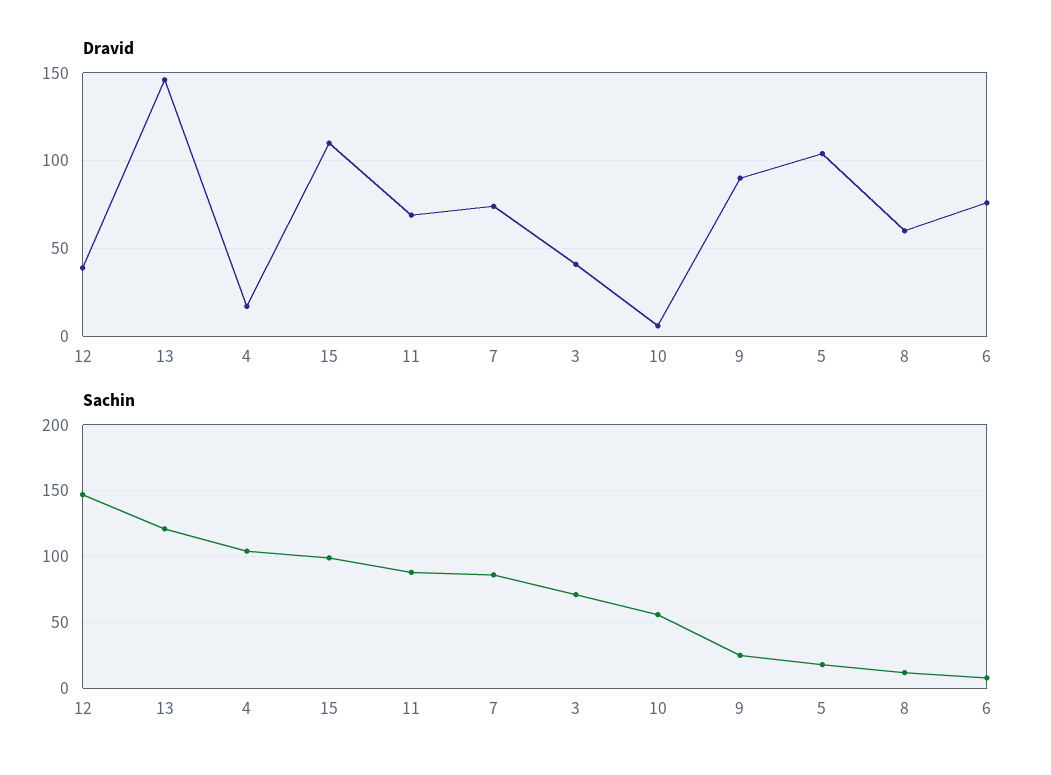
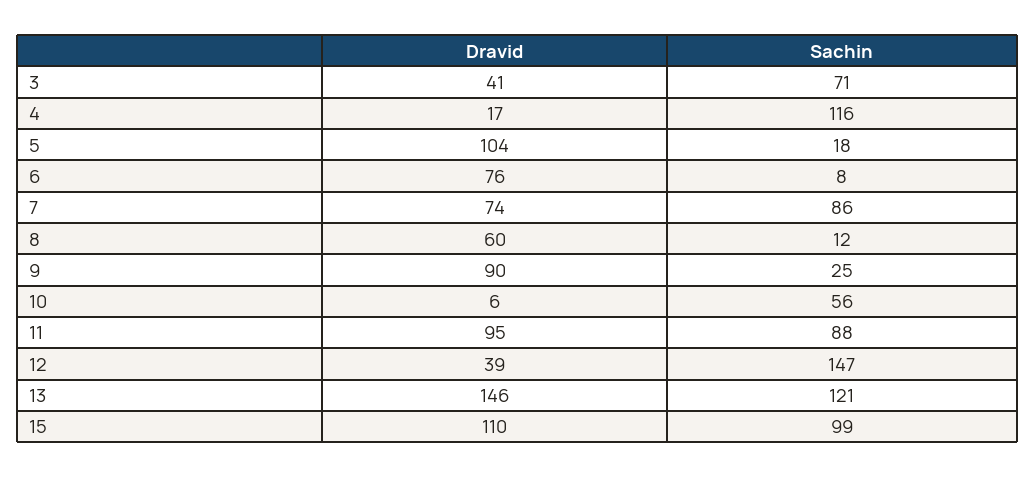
Dravid, 11: 70 -> 95
Sachin, 4: 105 -> 116

